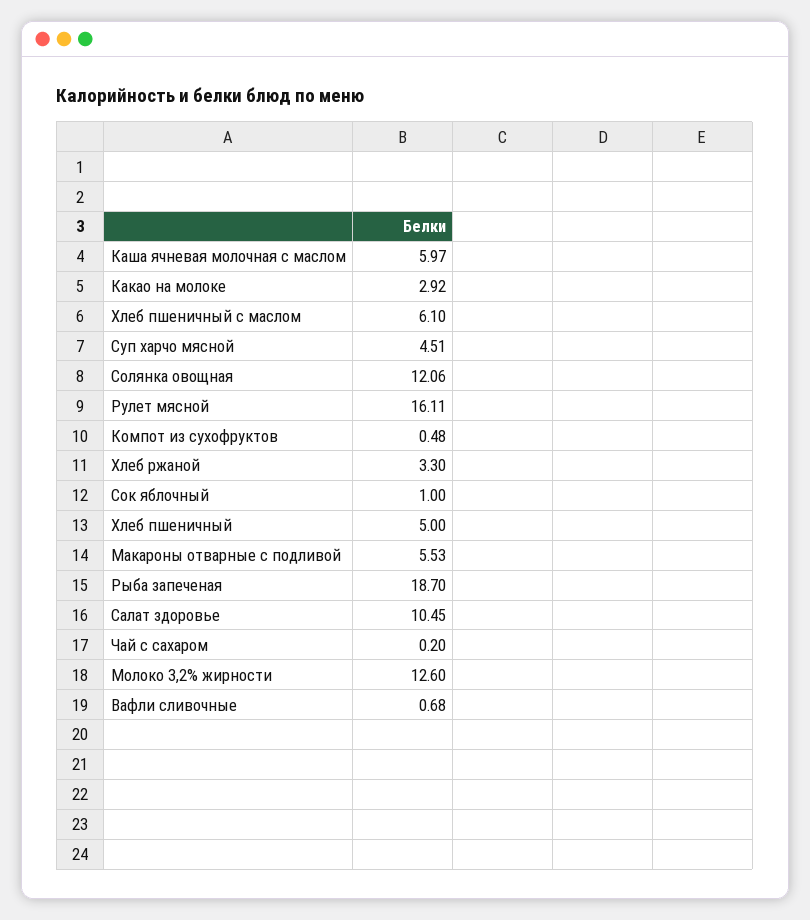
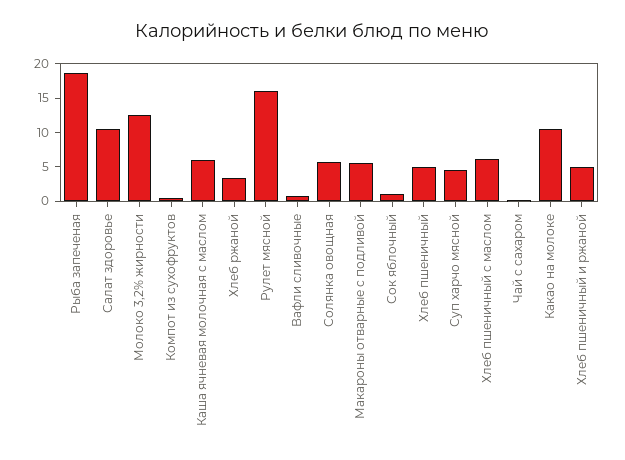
Какао на молоке: 2.92 -> 10
Солянка овощная: 12.06 -> 5
Хлеб пшеничный и ржаной: none -> 5

